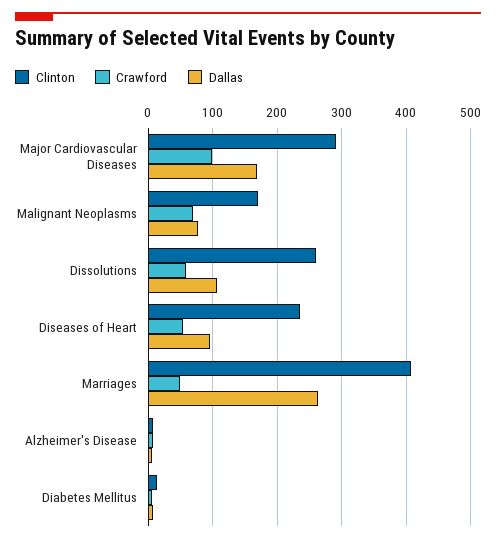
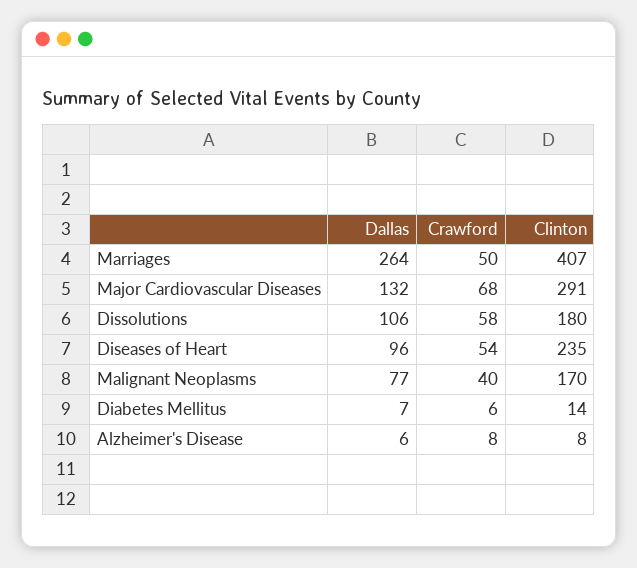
Crawford, Major Cardiovascular Diseases: 100 -> 68
Dallas, Major Cardiovascular Diseases: 170 -> 132
Crawford, Malignant Neoplasms: 70 -> 40
Clinton, Dissolutions: 260 -> 180

